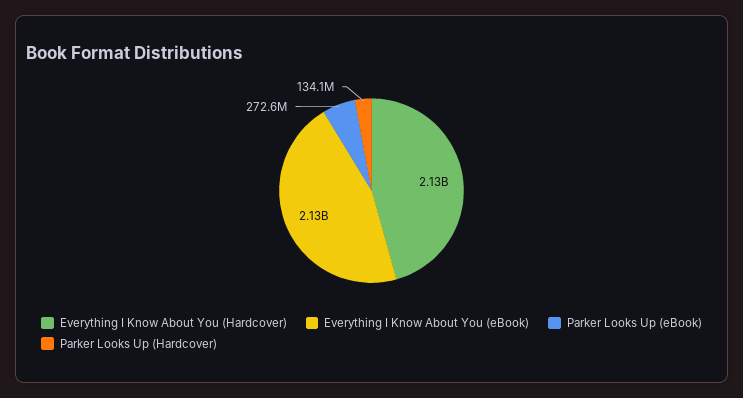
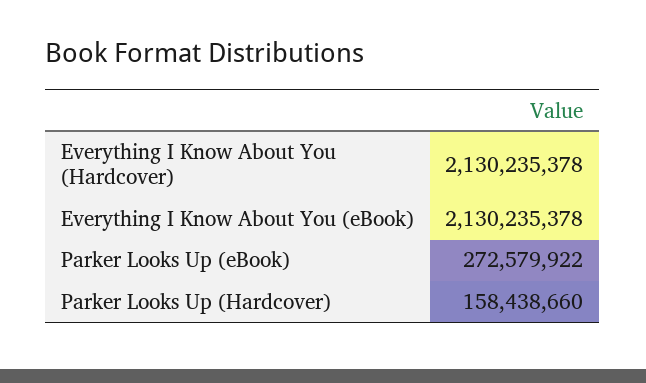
Parker Looks Up (Hardcover): 134100000 -> 158438660

